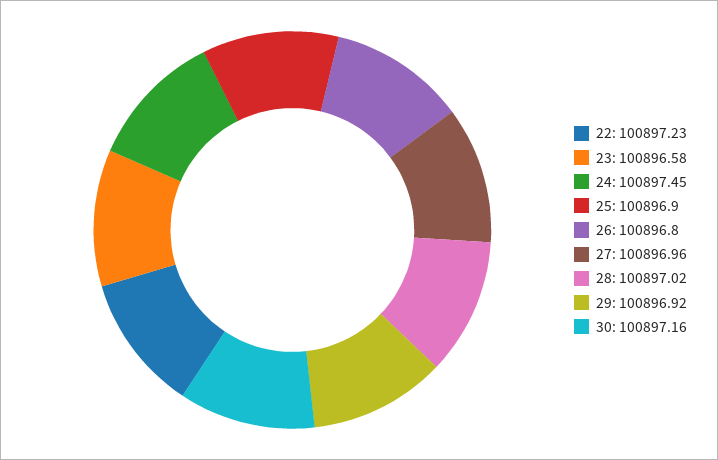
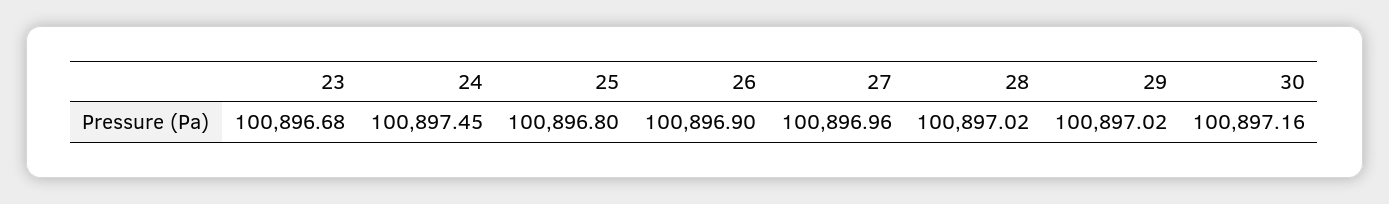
22: 100897.23 -> none
23: 100896.58 -> 100896.68
25: 100896.9 -> 100896.8
26: 100896.8 -> 100896.9
29: 100896.92 -> 100897.02

